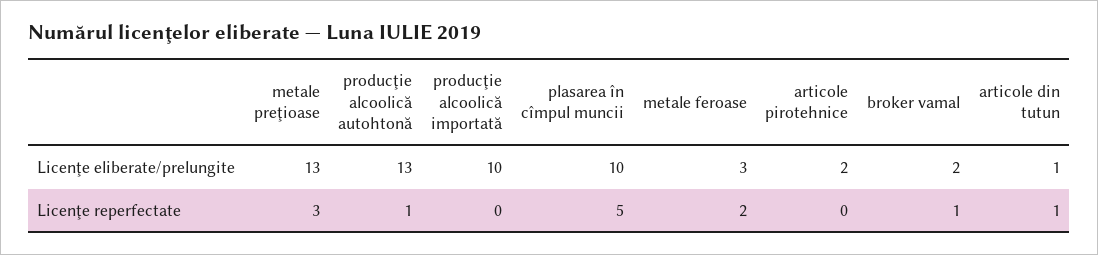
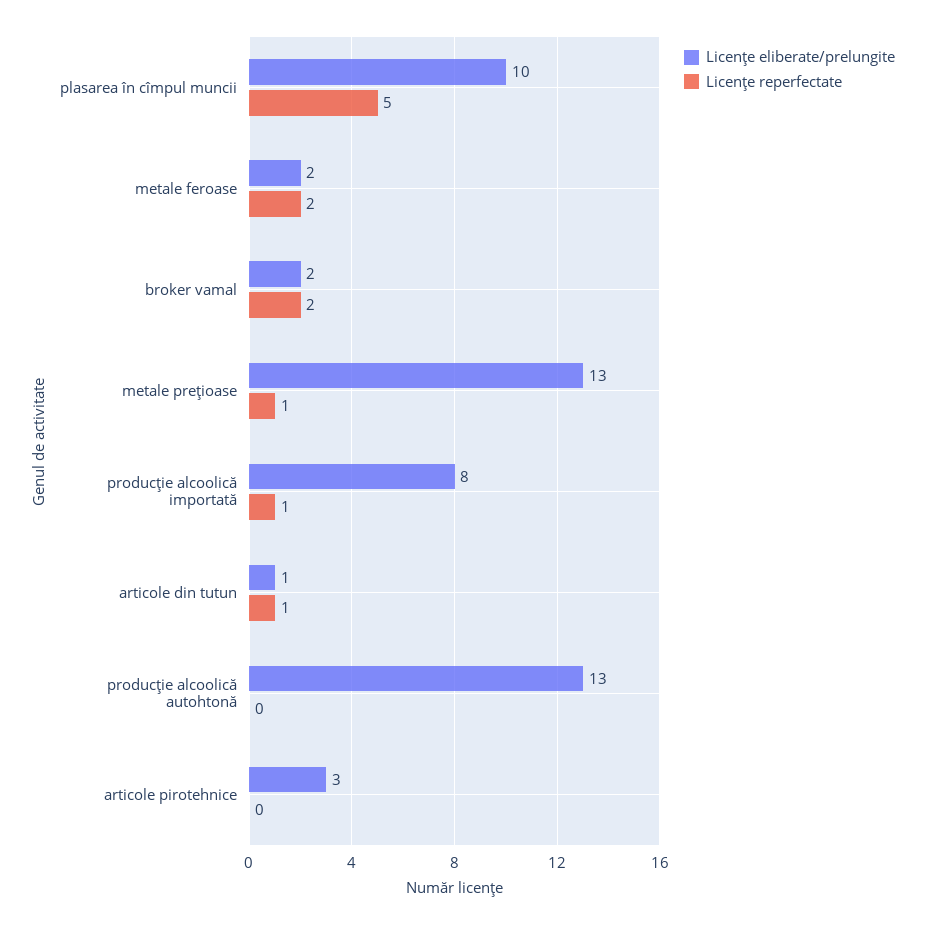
Licenţe eliberate/prelungite, producţie alcoolică importată: 10 -> 8
Licenţe eliberate/prelungite, metale feroase: 3 -> 2
Licenţe eliberate/prelungite, articole pirotehnice: 2 -> 3
Licenţe reperfectate, metale preţioase: 3 -> 1
Licenţe reperfectate, producţie alcoolică autohtonă: 1 -> 0
Licenţe reperfectate, producţie alcoolică importată: 0 -> 1
Licenţe reperfectate, broker vamal: 1 -> 2

